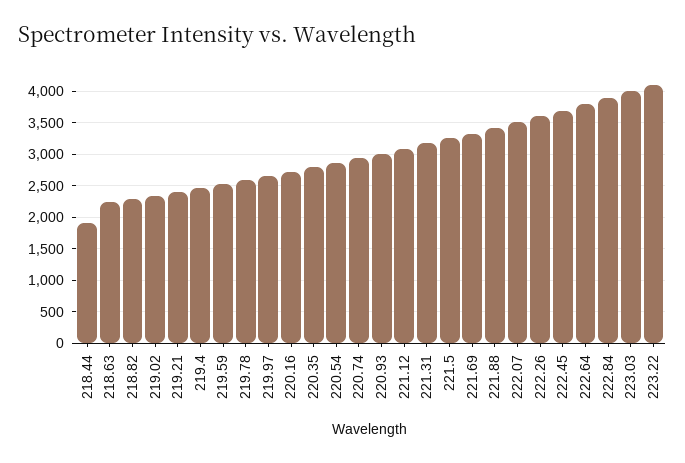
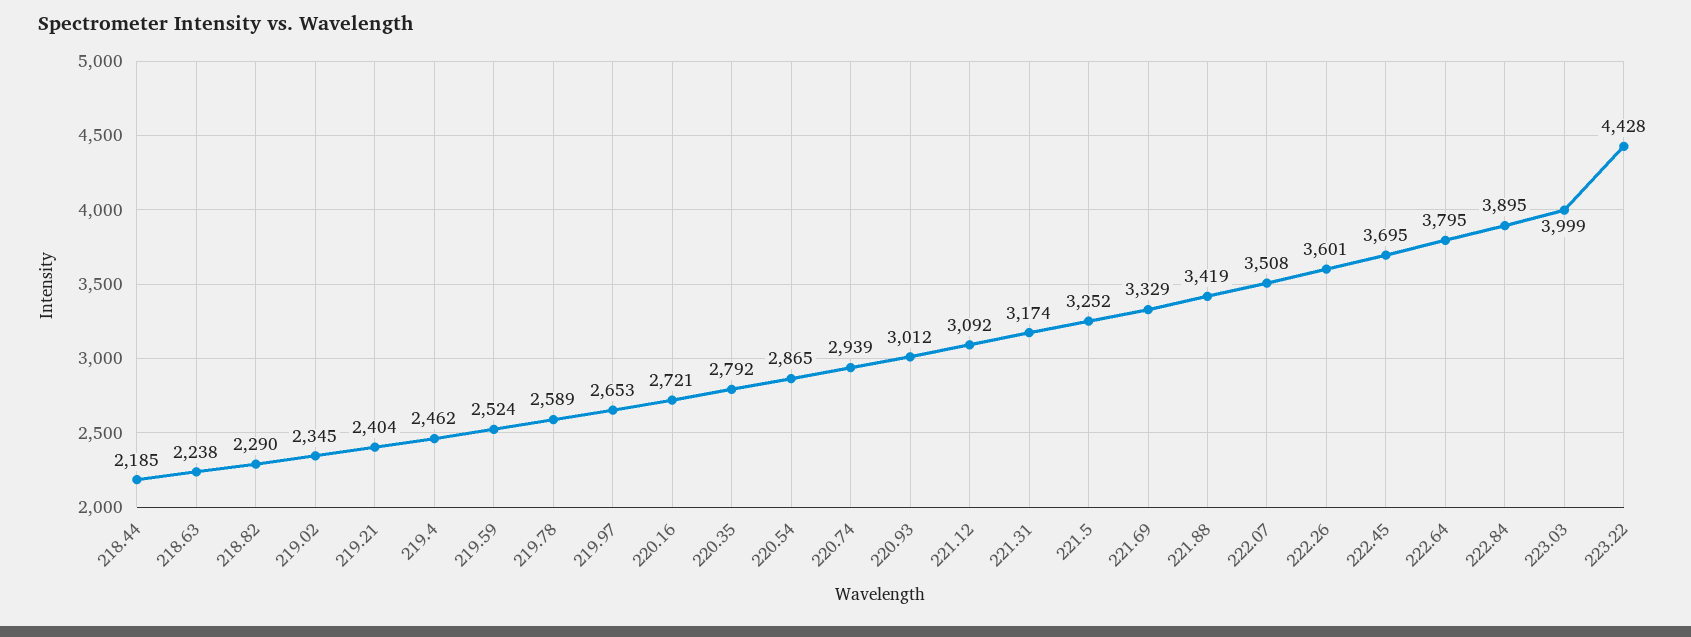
218.44: 1900 -> 2185
223.22: 4100 -> 4428

